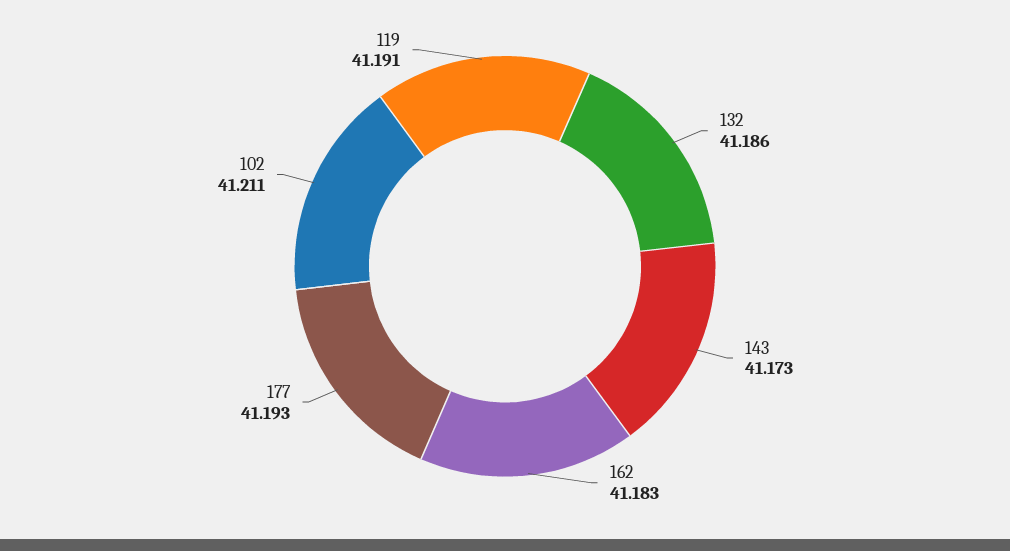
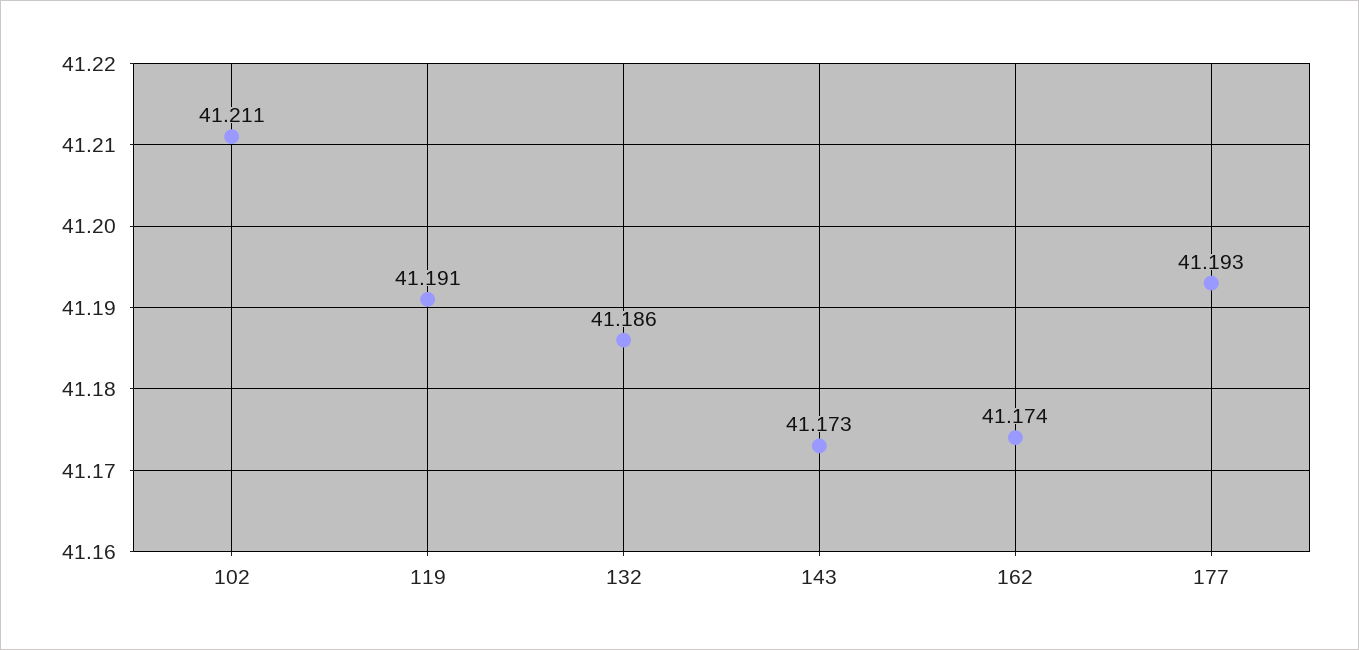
162: 41.183 -> 41.174

